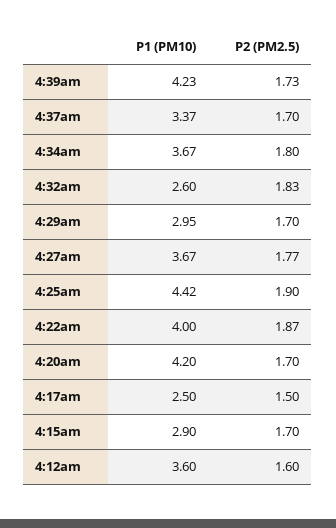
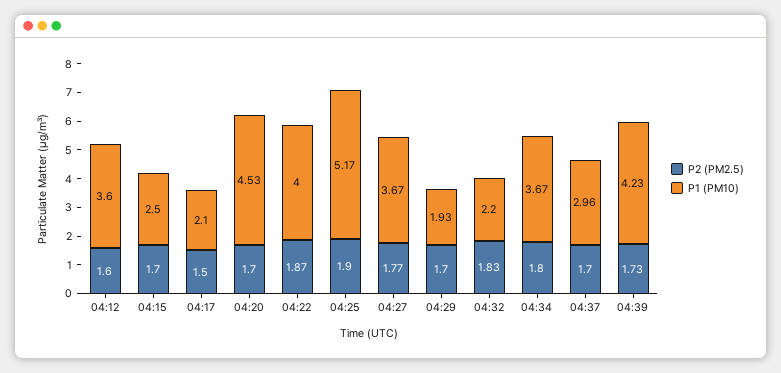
P1 (PM10), 4:37am: 3.37 -> 2.96
P1 (PM10), 4:32am: 2.6 -> 2.2
P1 (PM10), 4:29am: 2.95 -> 1.93
P1 (PM10), 4:25am: 4.42 -> 5.17
P1 (PM10), 4:20am: 4.2 -> 4.53
P1 (PM10), 4:17am: 2.5 -> 2.1
P1 (PM10), 4:15am: 2.9 -> 2.5

